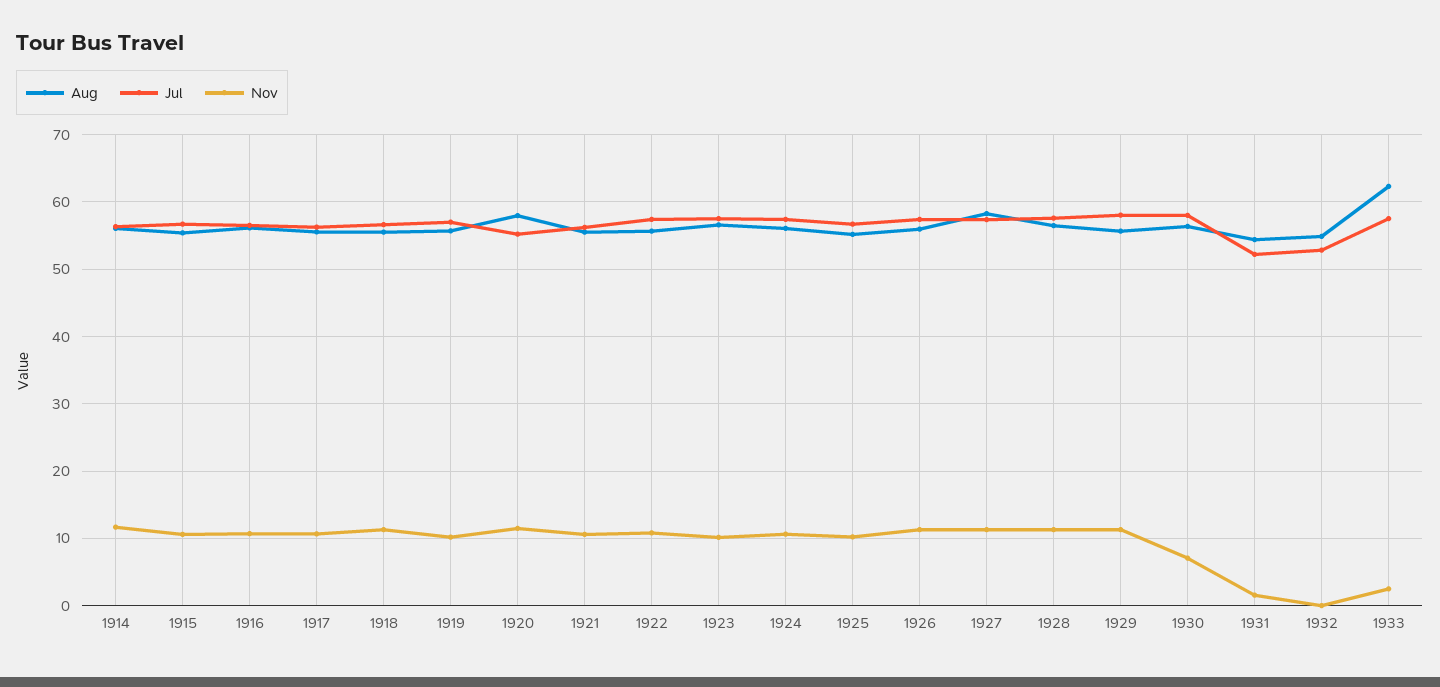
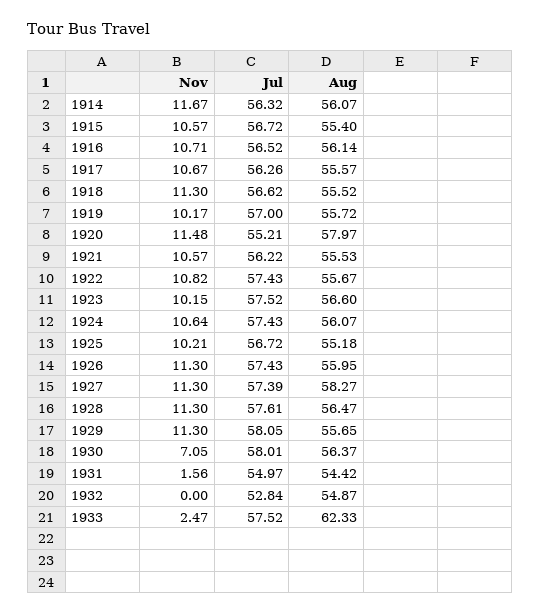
Jul, 1931: 52 -> 54.97

